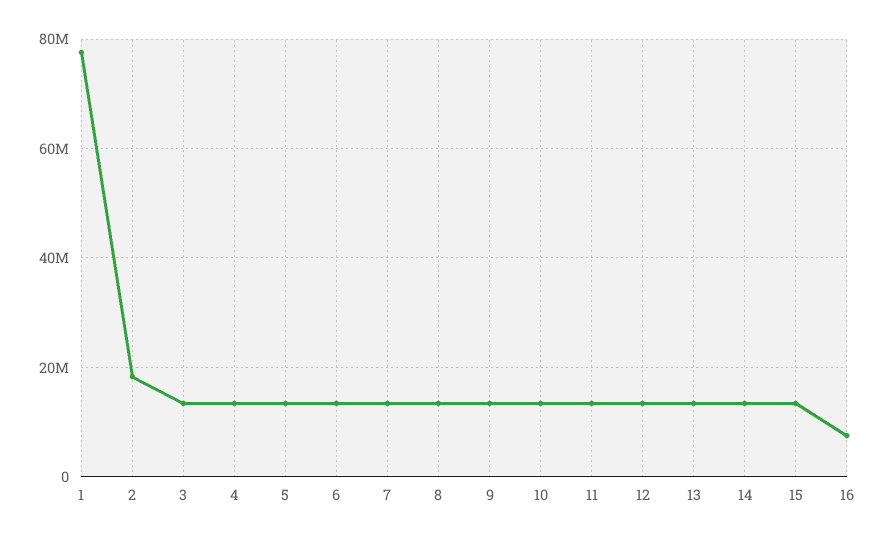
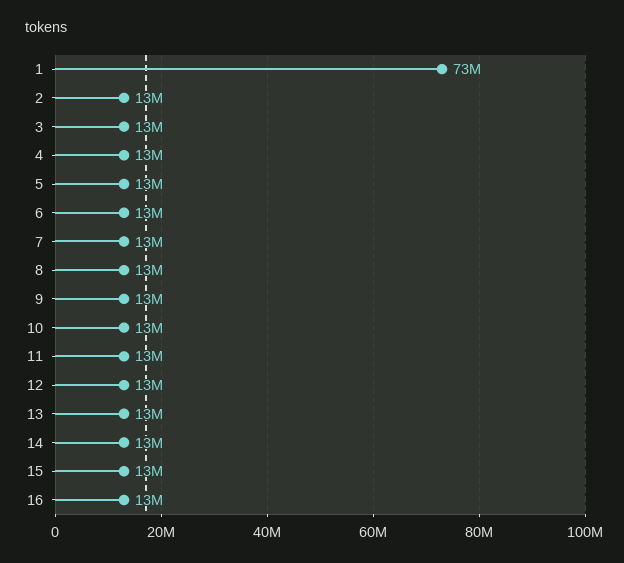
1: 78000000 -> 73000000
2: 18000000 -> 13000000
16: 8000000 -> 13000000

